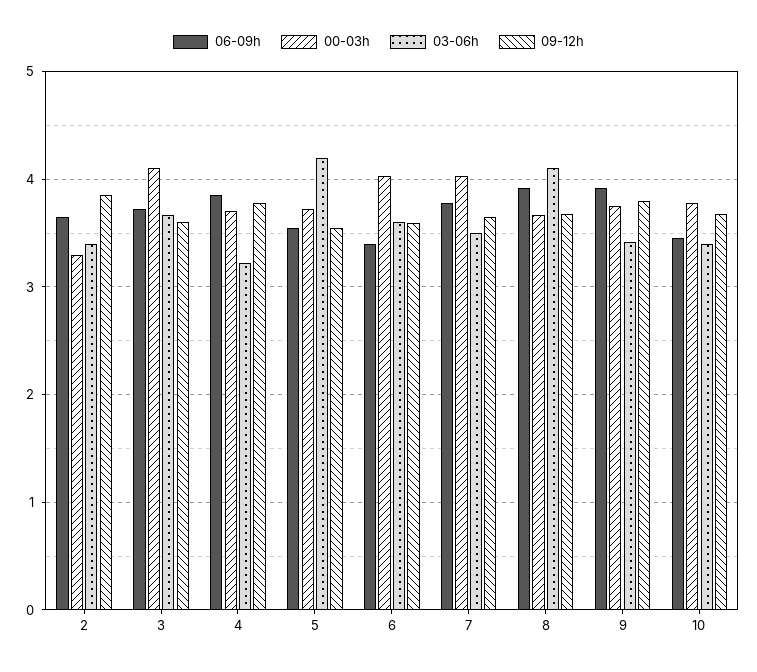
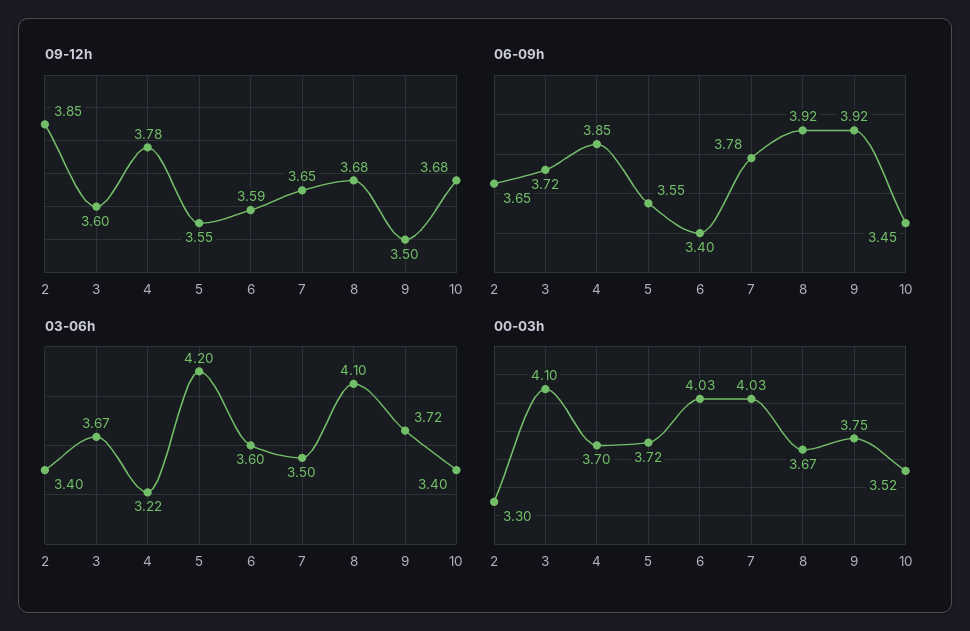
03-06h, 9: 3.4 -> 3.72
09-12h, 9: 3.8 -> 3.5
00-03h, 10: 3.8 -> 3.52

